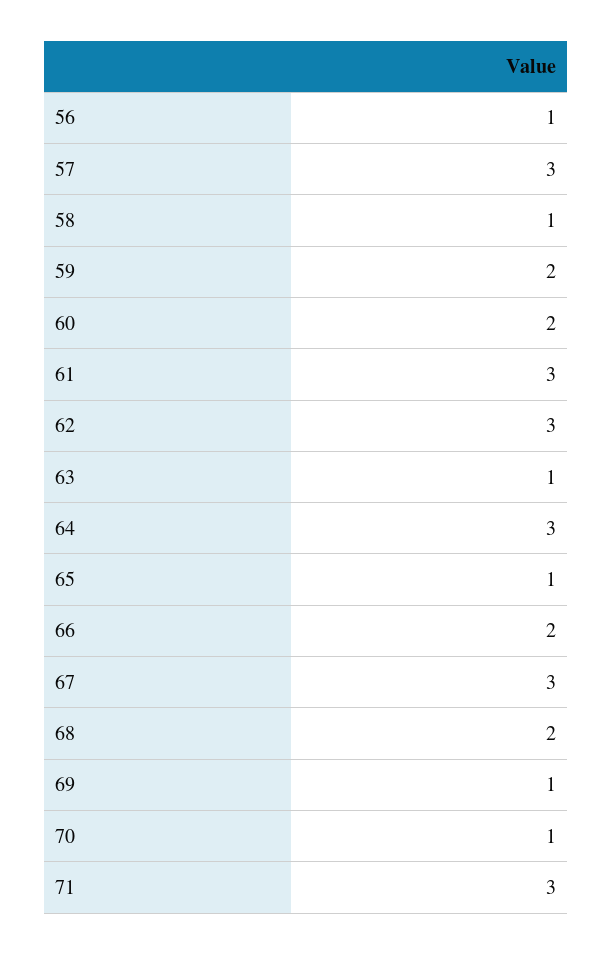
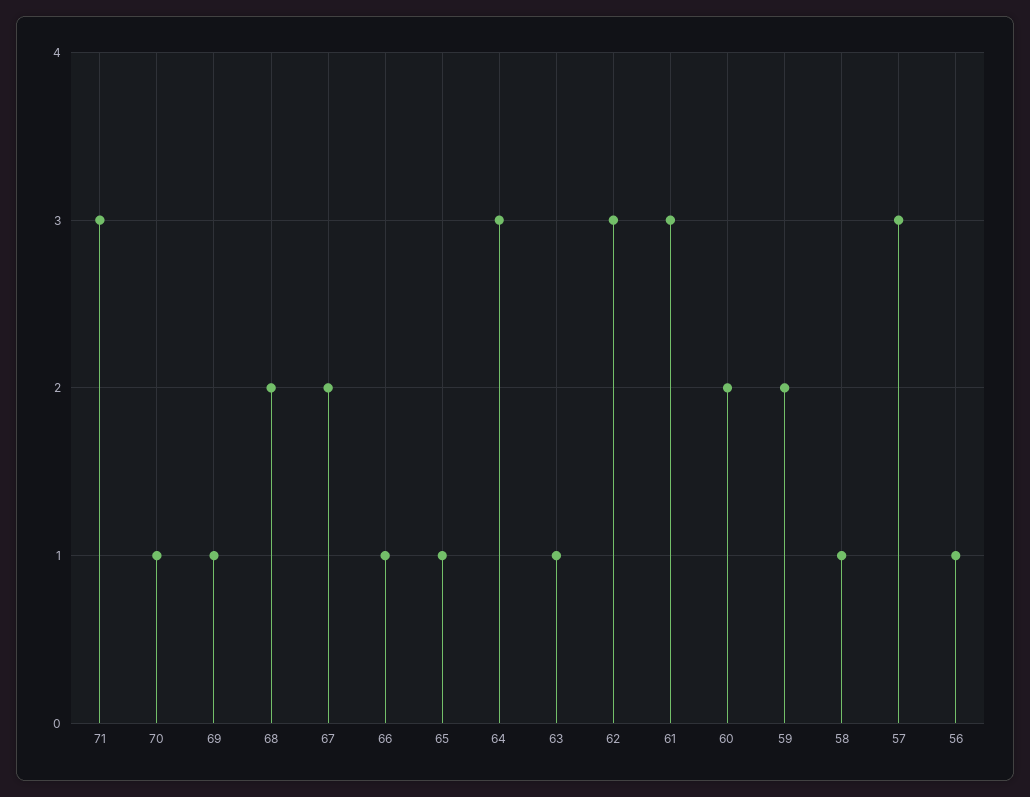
66: 2 -> 1
67: 3 -> 2

